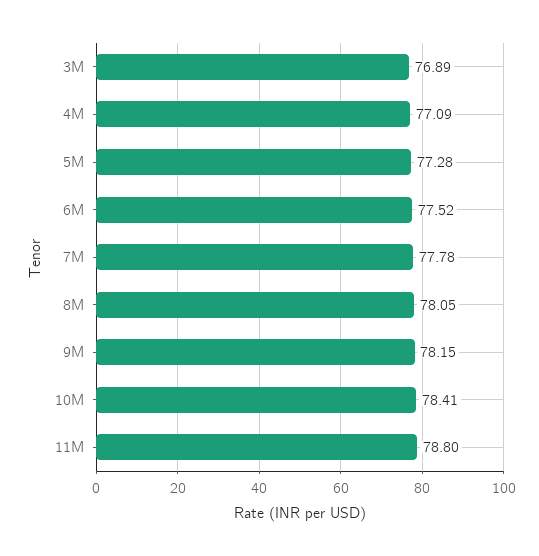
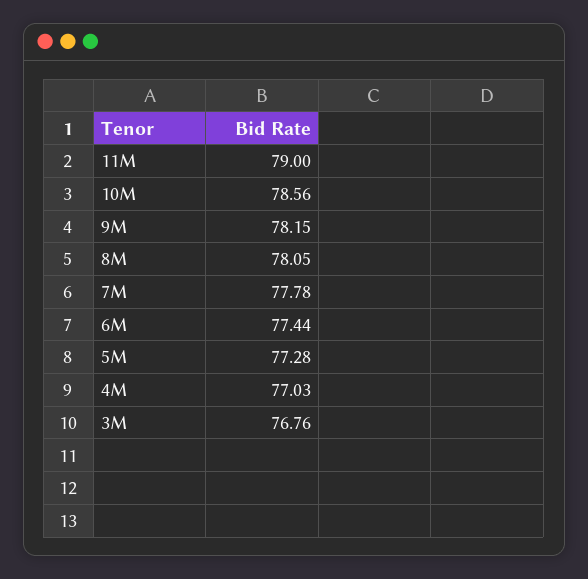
3M: 76.89 -> 76.76
4M: 77.09 -> 77.03
6M: 77.52 -> 77.44
10M: 78.41 -> 78.56
11M: 78.8 -> 79

